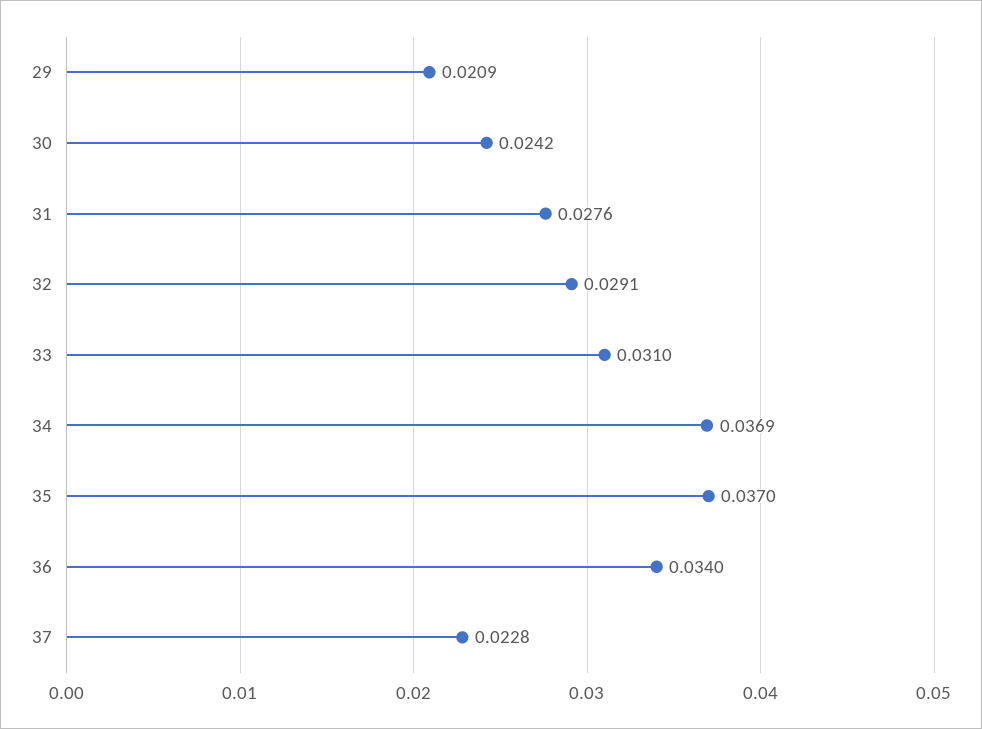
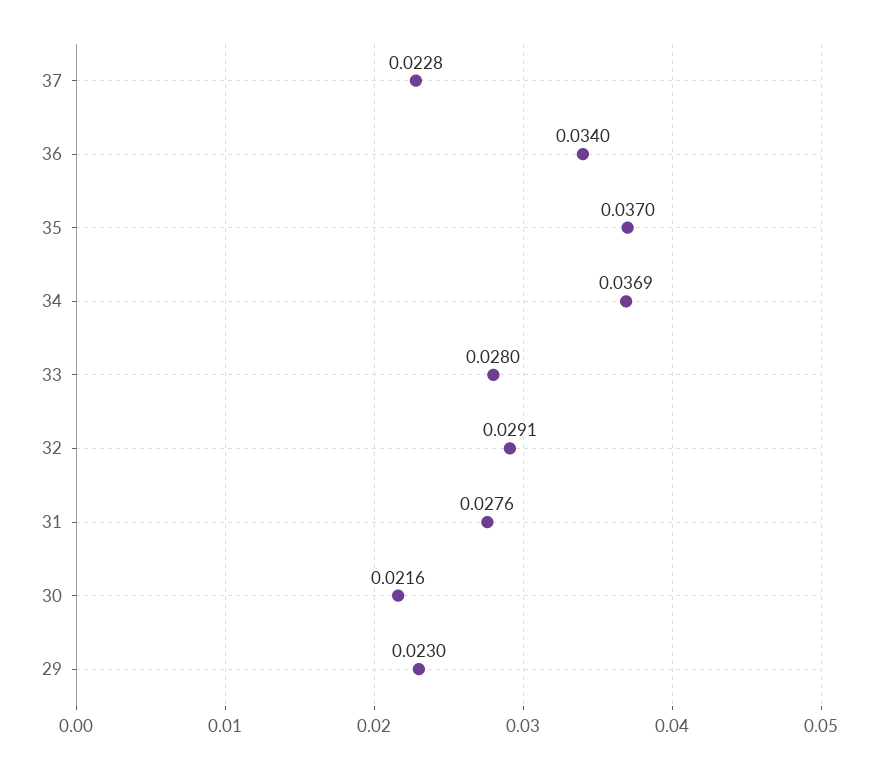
29: 0.0209 -> 0.023
30: 0.0242 -> 0.0216
33: 0.031 -> 0.028

